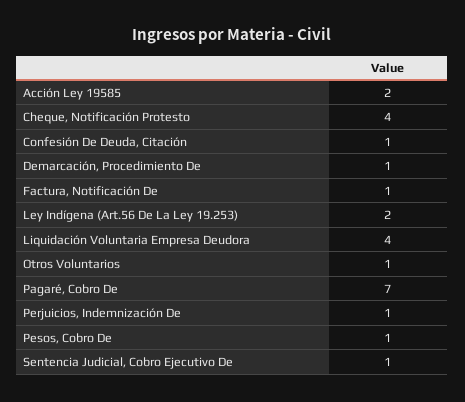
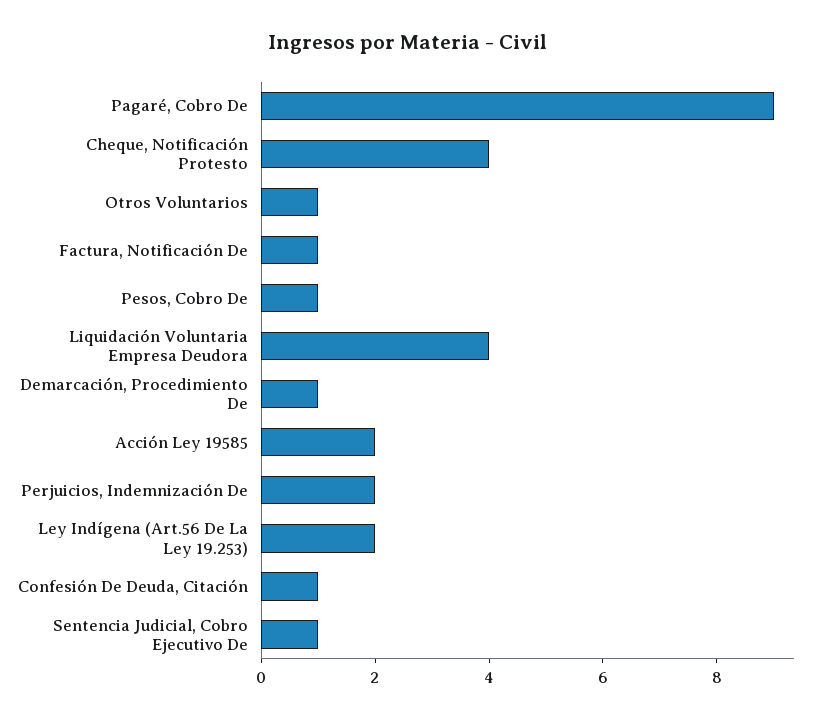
Pagaré, Cobro De: 7 -> 9
Perjuicios, Indemnización De: 1 -> 2

